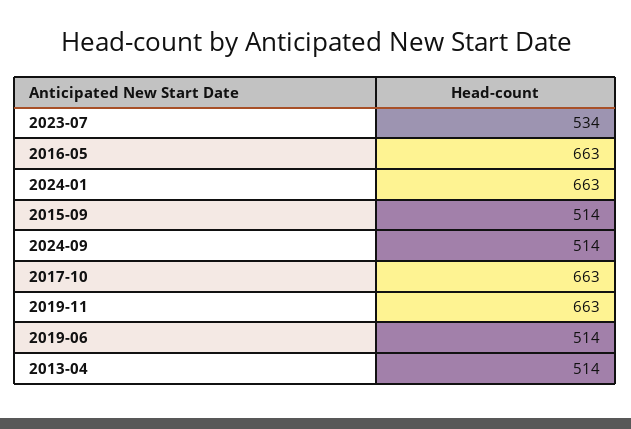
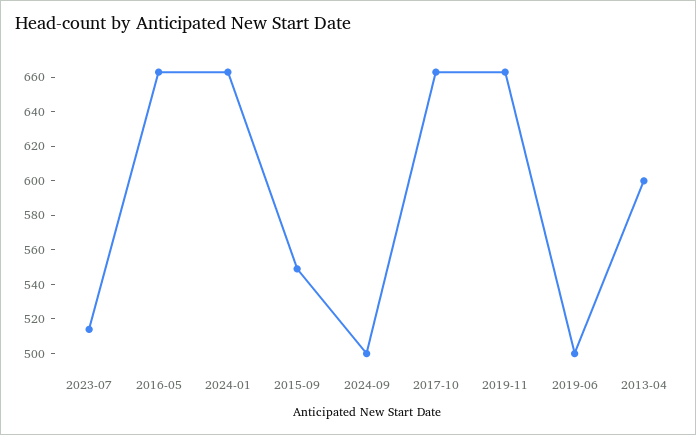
2023-07: 534 -> 515
2015-09: 514 -> 550
2024-09: 514 -> 500
2019-06: 514 -> 500
2013-04: 514 -> 600

